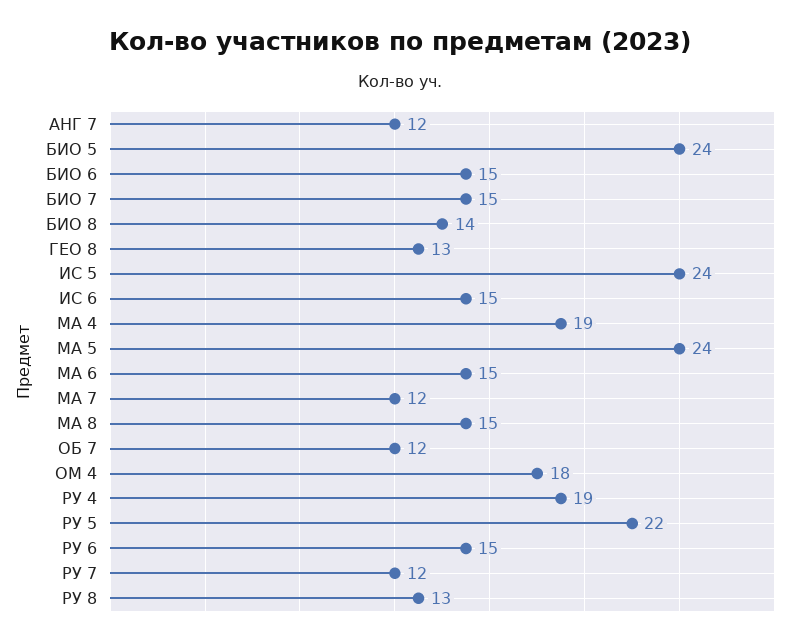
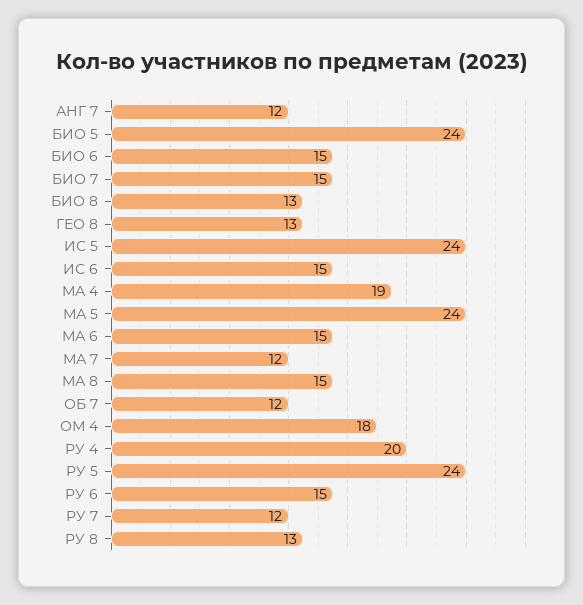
БИО 8: 14 -> 13
РУ 4: 19 -> 20
РУ 5: 22 -> 24

